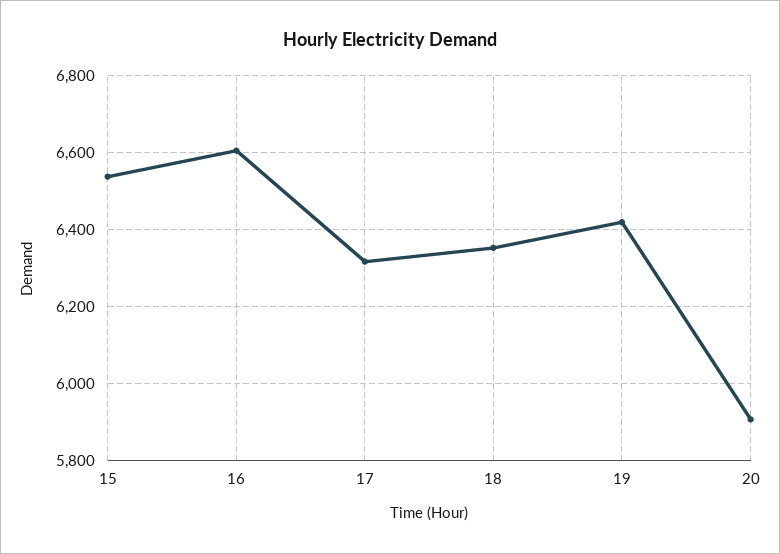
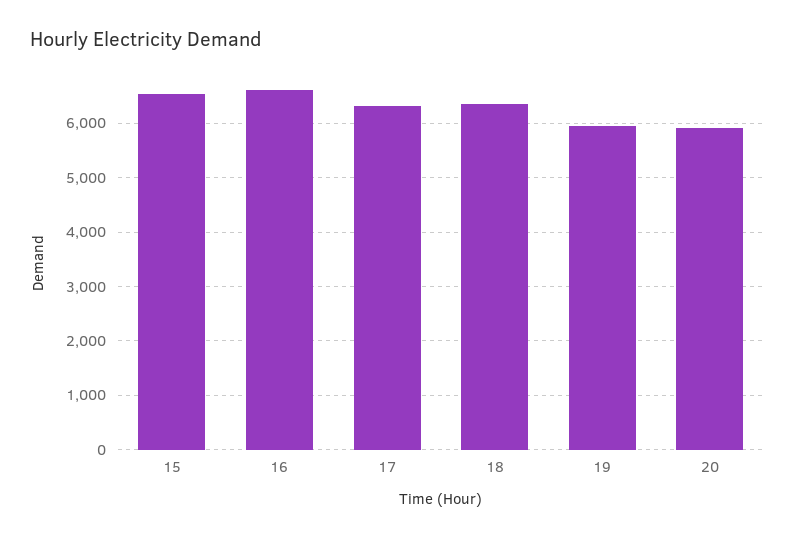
19: 6420 -> 6000

